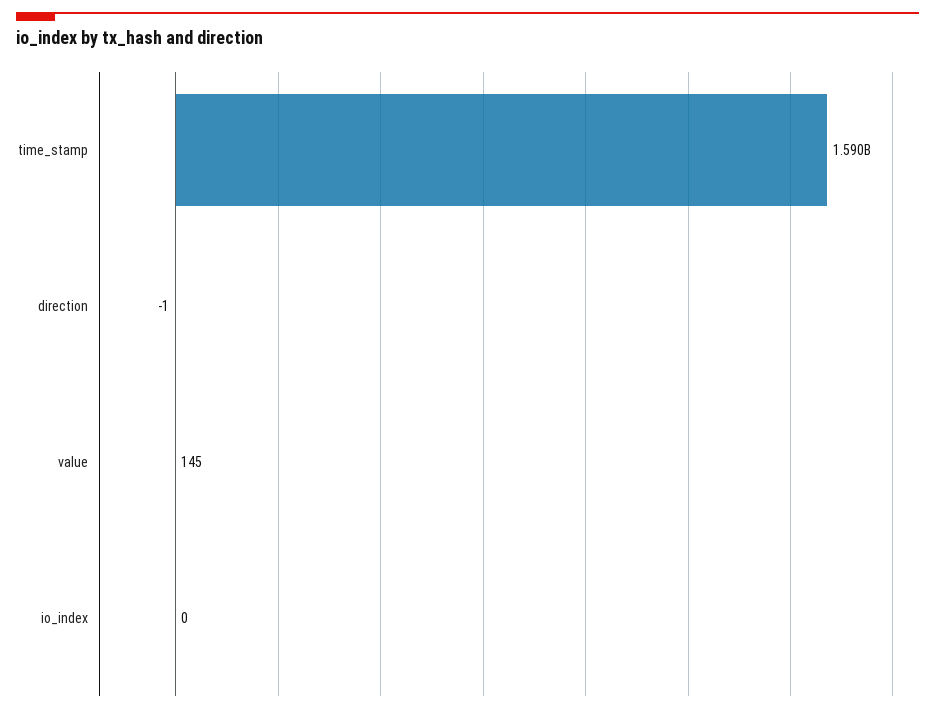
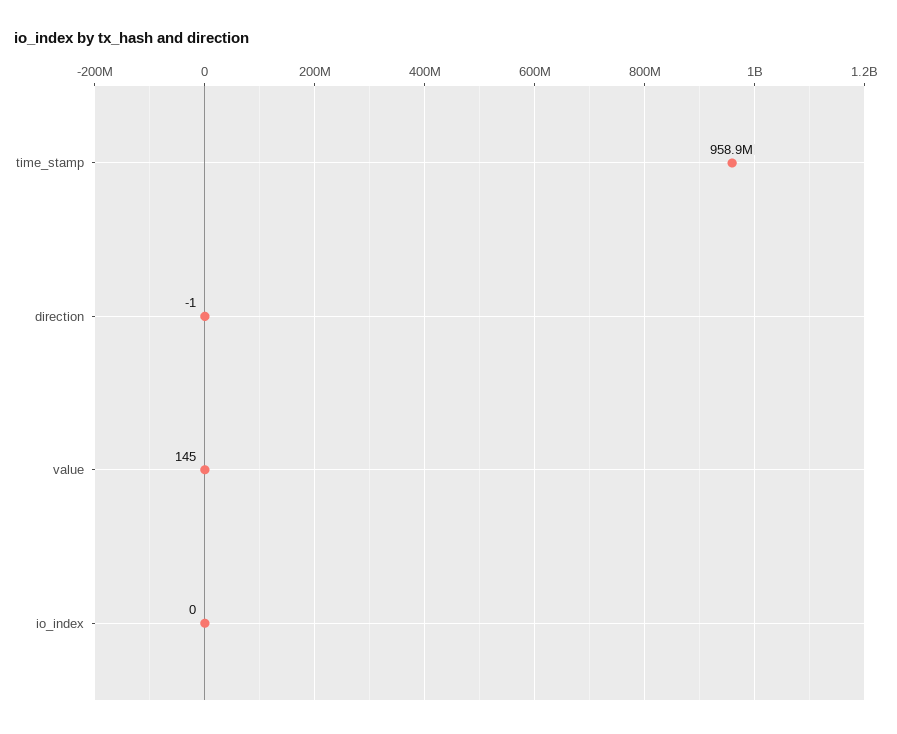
time_stamp: 1590000000 -> 958900000

